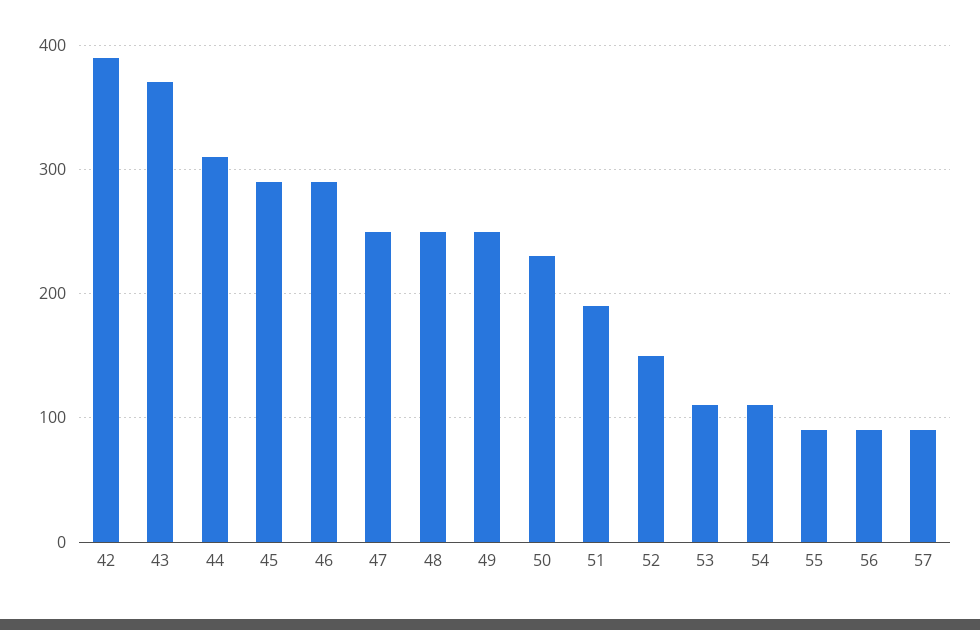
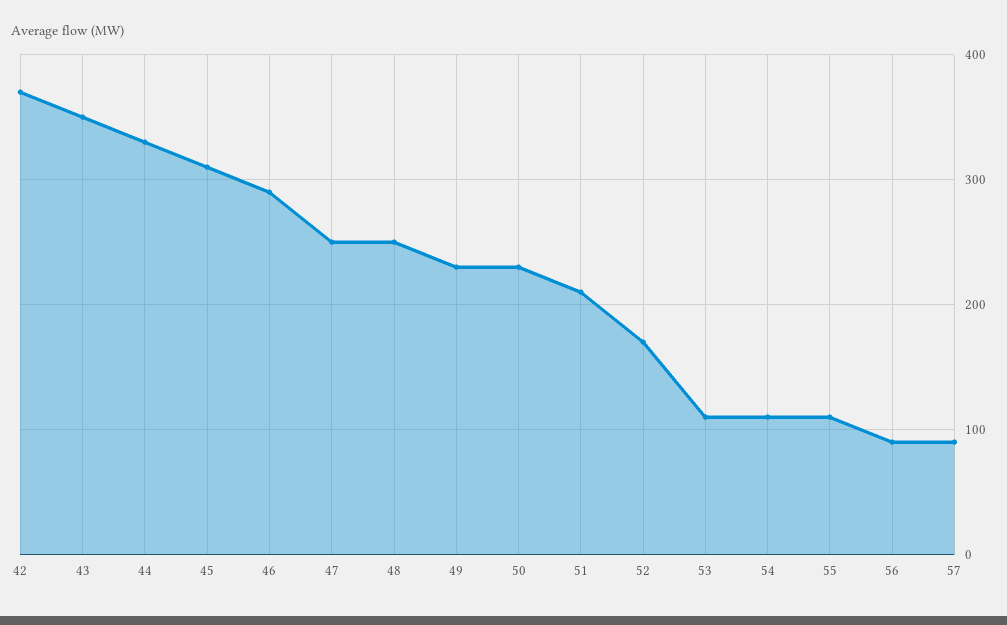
42: 390 -> 370
43: 370 -> 350
44: 310 -> 330
45: 290 -> 310
49: 250 -> 230
51: 190 -> 210
52: 150 -> 170
55: 90 -> 110

